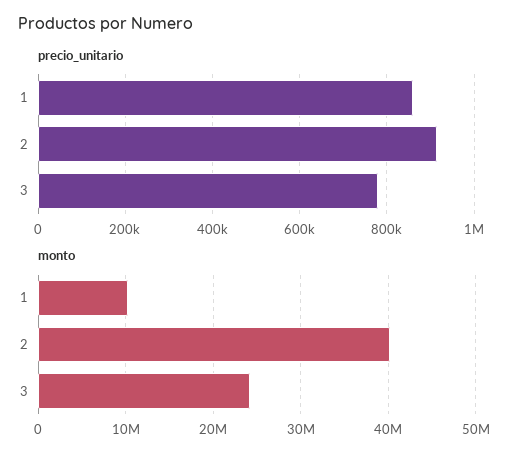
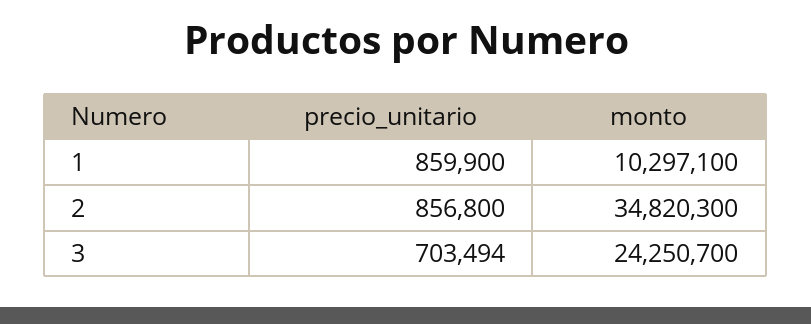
precio_unitario, 2: 920000 -> 856800
precio_unitario, 3: 780000 -> 703494
monto, 2: 40000000 -> 34820300

